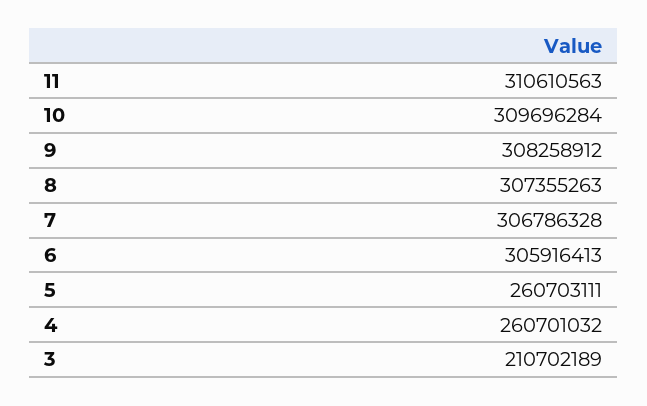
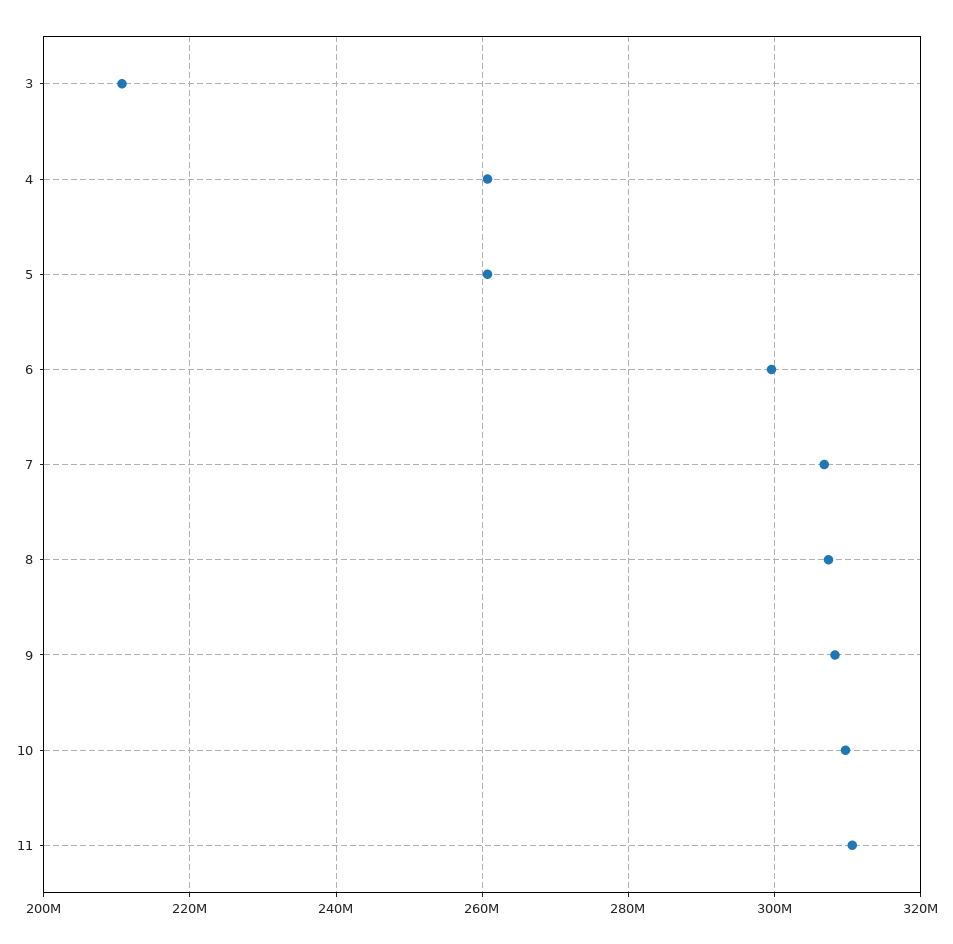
6: 305916413 -> 300000000

